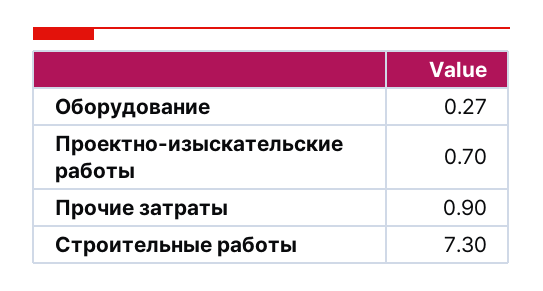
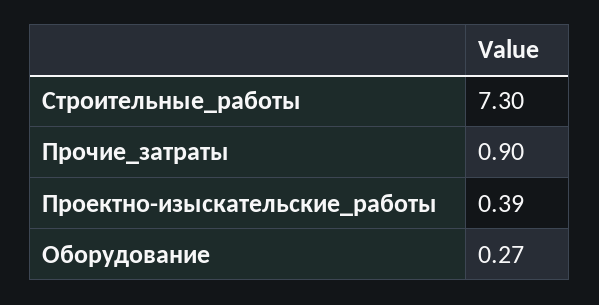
Проектно-изыскательские работы: 0.7 -> 0.39

